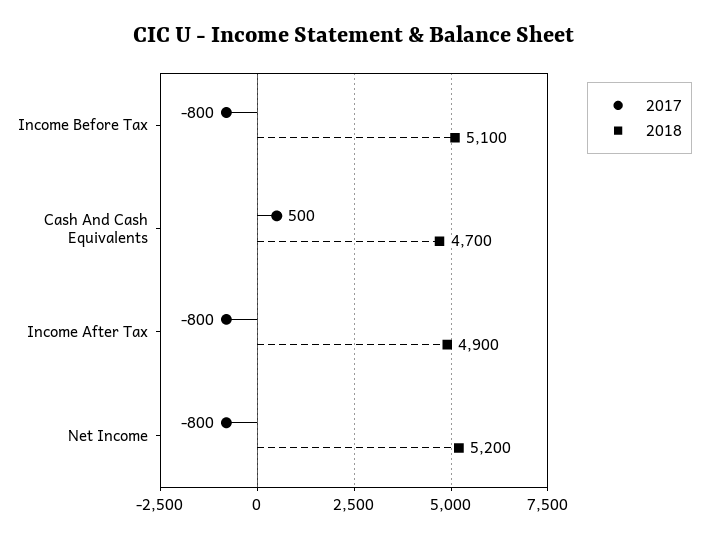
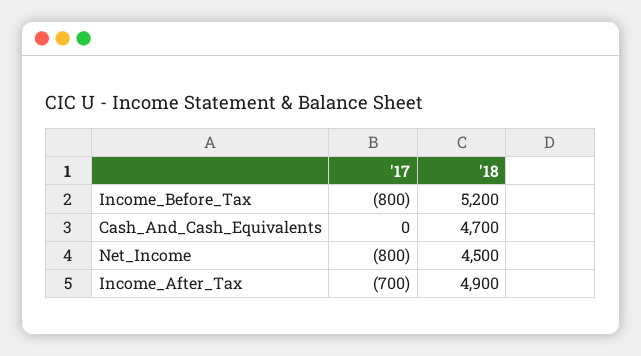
2018, Income Before Tax: 5100 -> 5200
2017, Cash And Cash Equivalents: 500 -> 0
2017, Income After Tax: -800 -> -700
2018, Net Income: 5200 -> 4500

